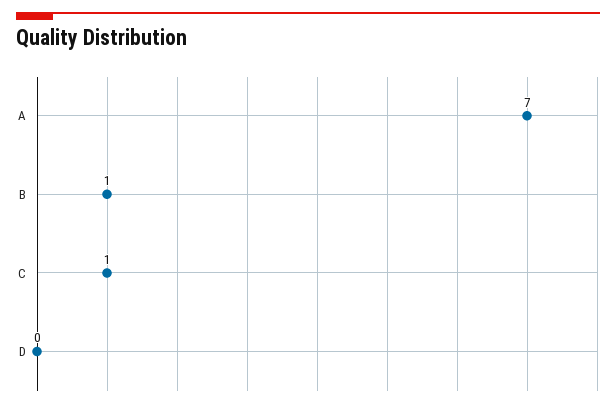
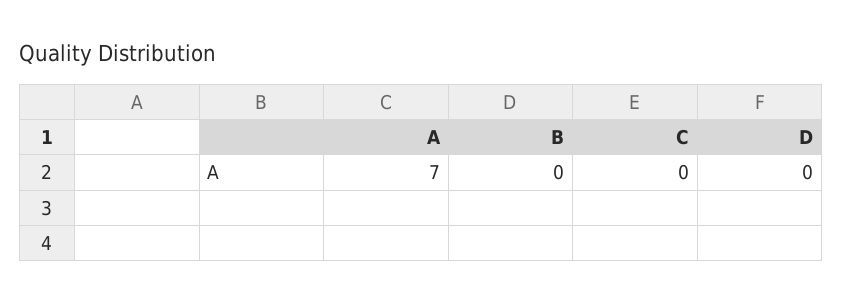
B: 1 -> 0
C: 1 -> 0

